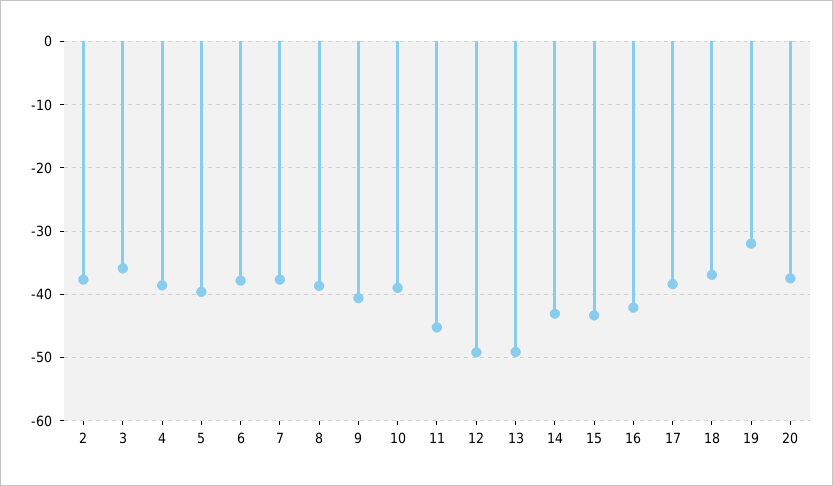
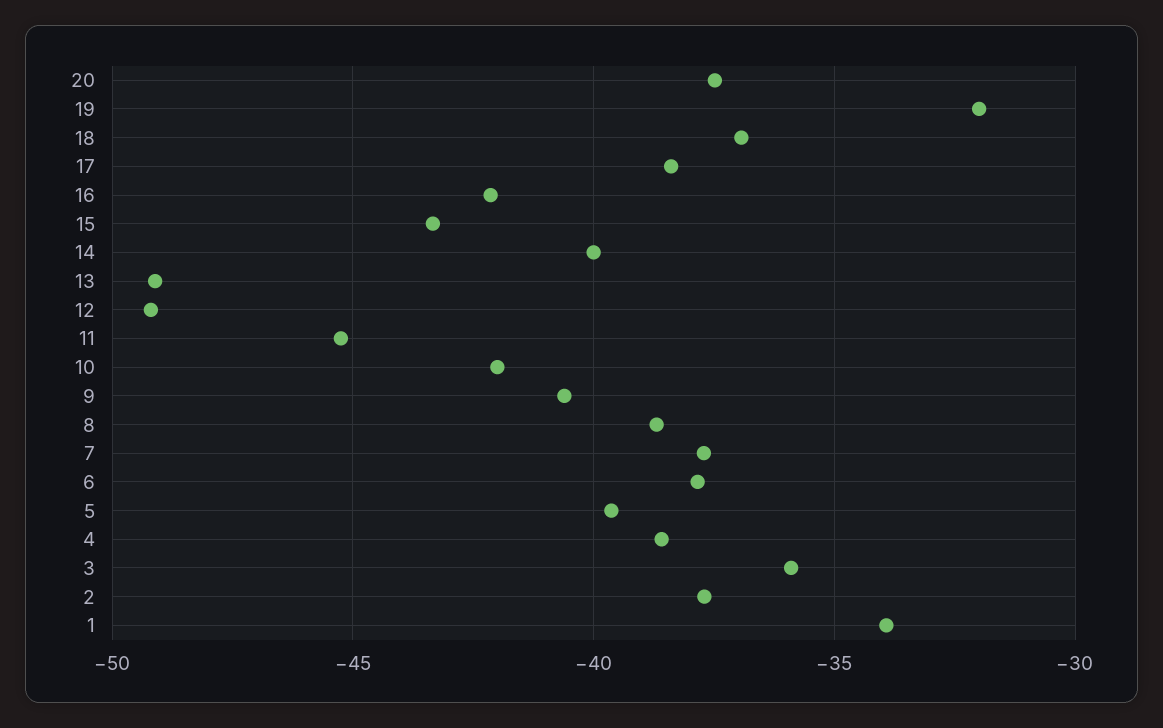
10: -39 -> -42
14: -43 -> -40
1: none -> -34

